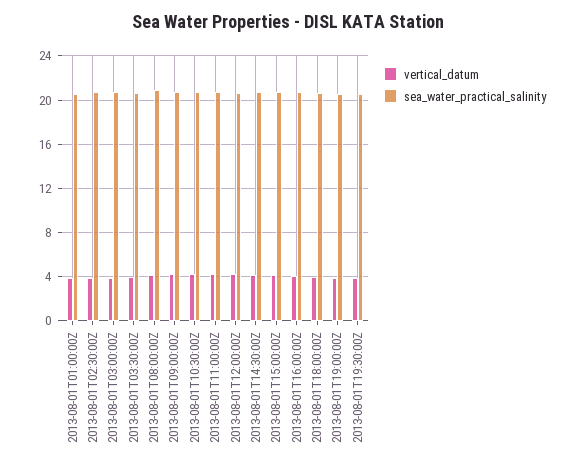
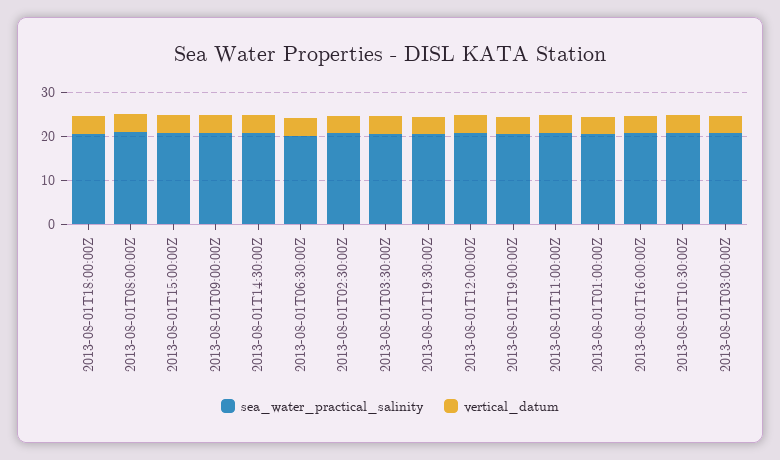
sea_water_practical_salinity, 2013-08-01T06:30:00Z: none -> 20
vertical_datum, 2013-08-01T06:30:00Z: none -> 4

